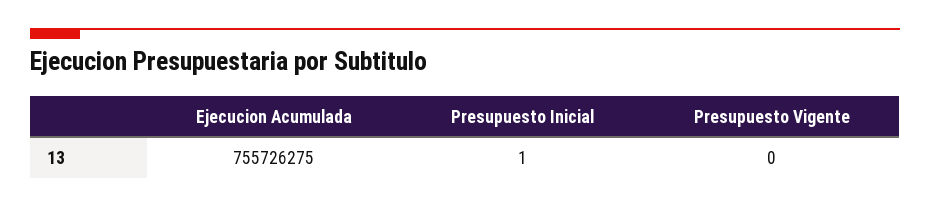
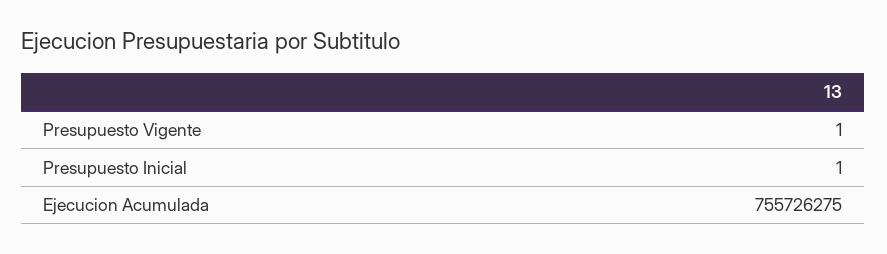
Presupuesto Vigente: 0 -> 1

